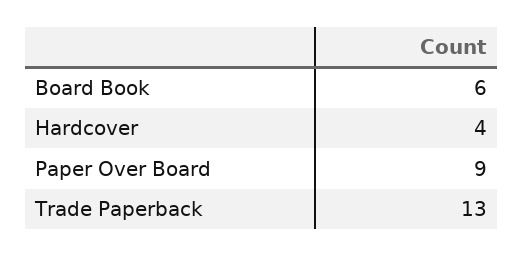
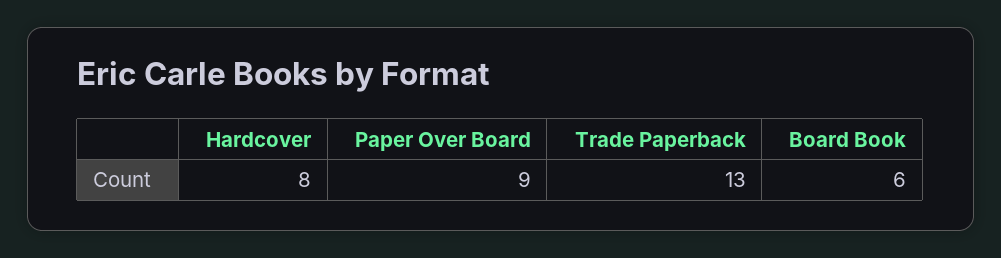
Hardcover: 4 -> 8

